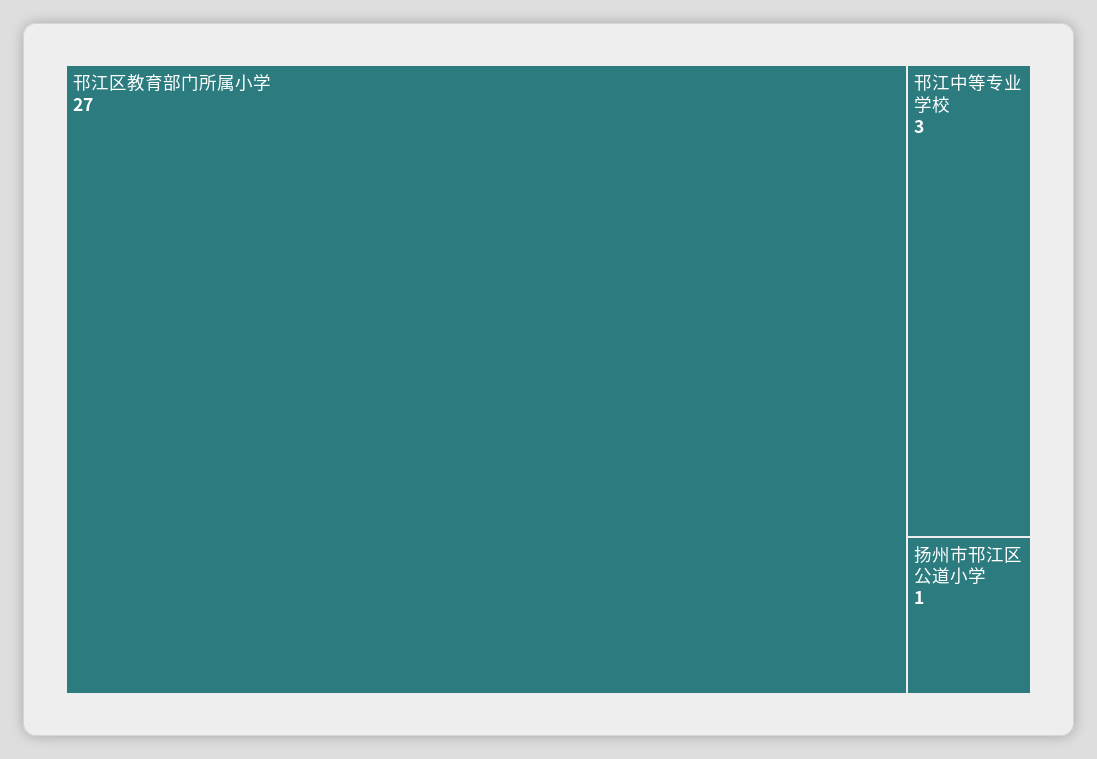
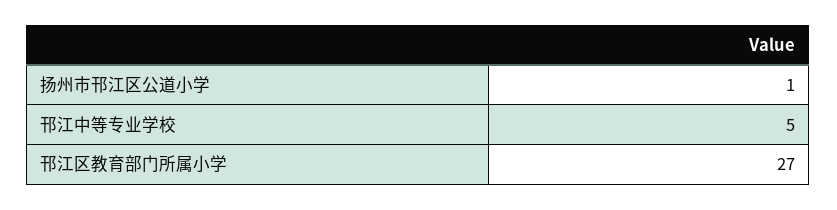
邗江中等专业学校: 3 -> 5

